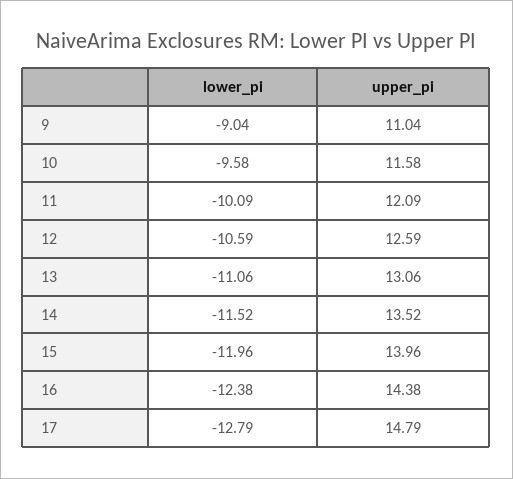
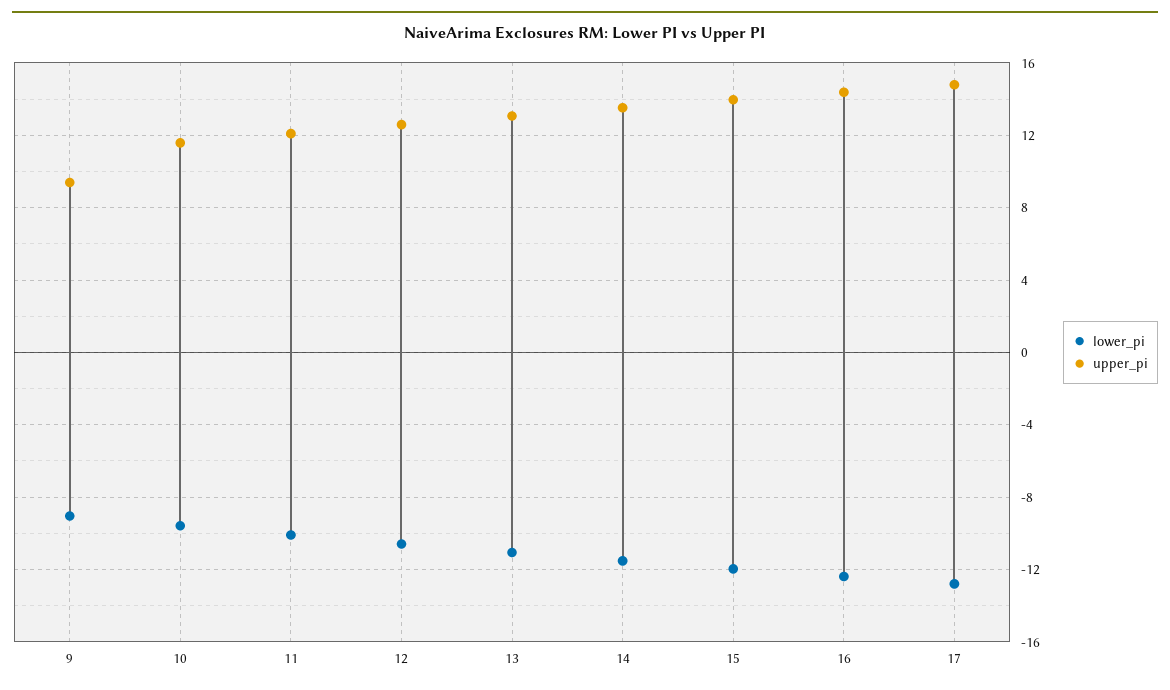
upper_pi, 9: 11.04 -> 9.5

